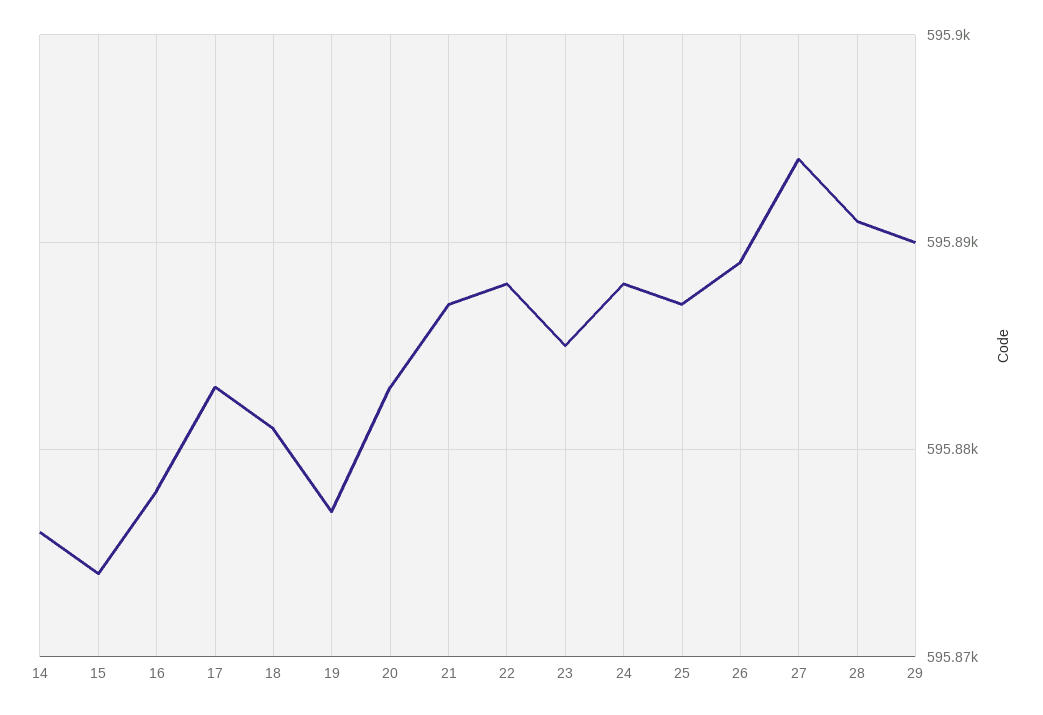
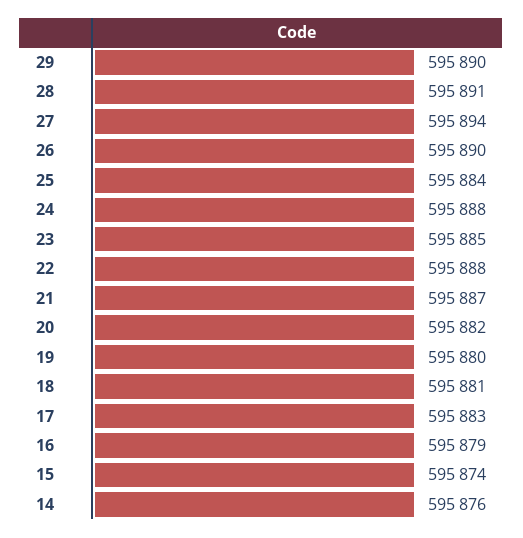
16: 595878 -> 595879
19: 595877 -> 595880
20: 595883 -> 595882
25: 595887 -> 595884
26: 595889 -> 595890

